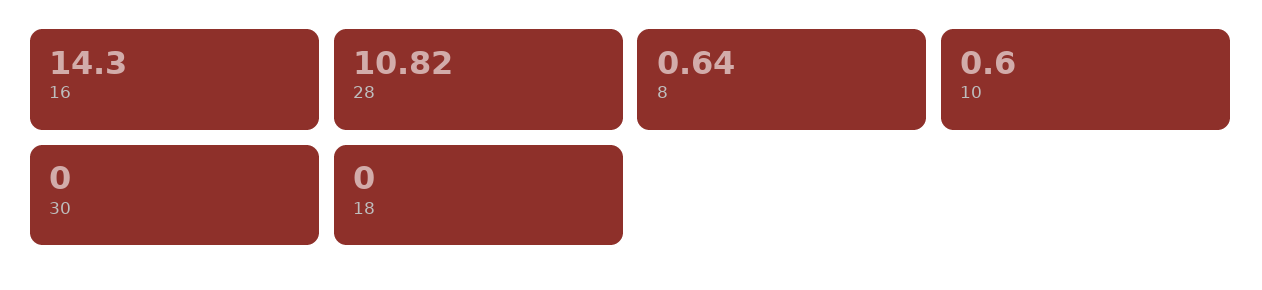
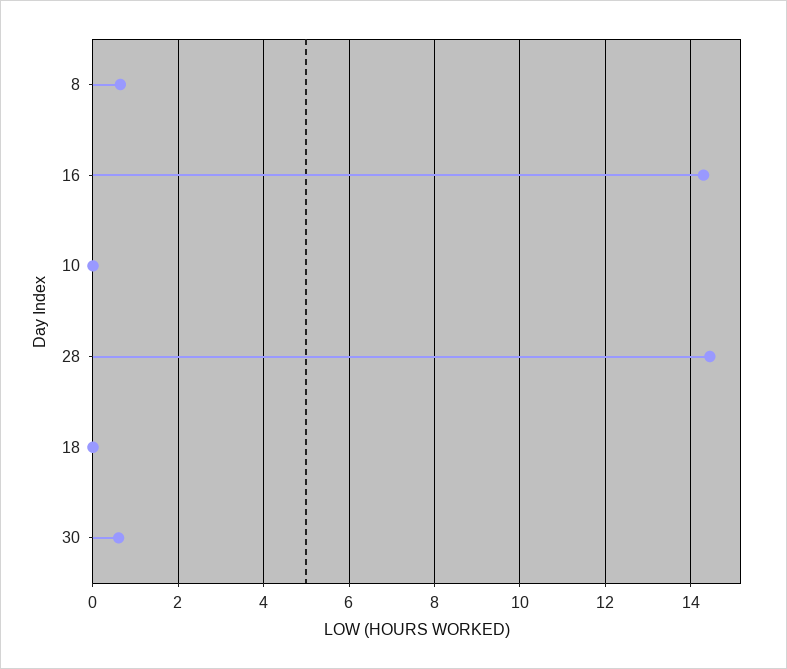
28: 10.82 -> 14.4
10: 0.6 -> 0
30: 0 -> 0.6

